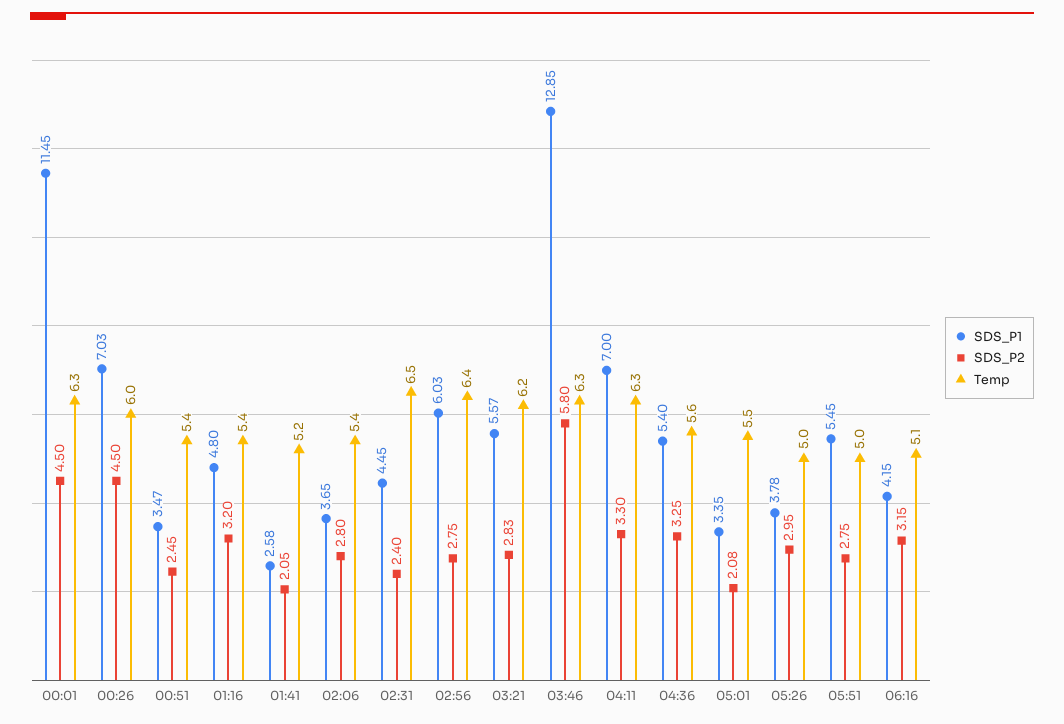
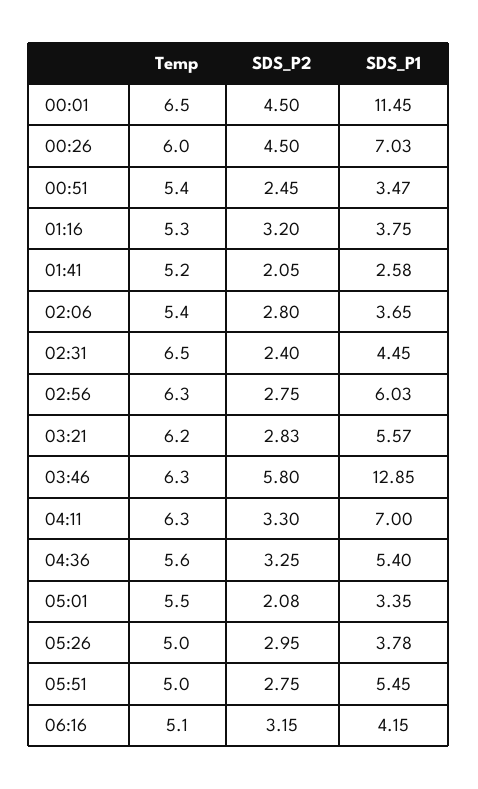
Temp, 00:01: 6.3 -> 6.5
SDS_P1, 01:16: 4.8 -> 3.75
Temp, 01:16: 5.4 -> 5.3
Temp, 02:56: 6.4 -> 6.3

